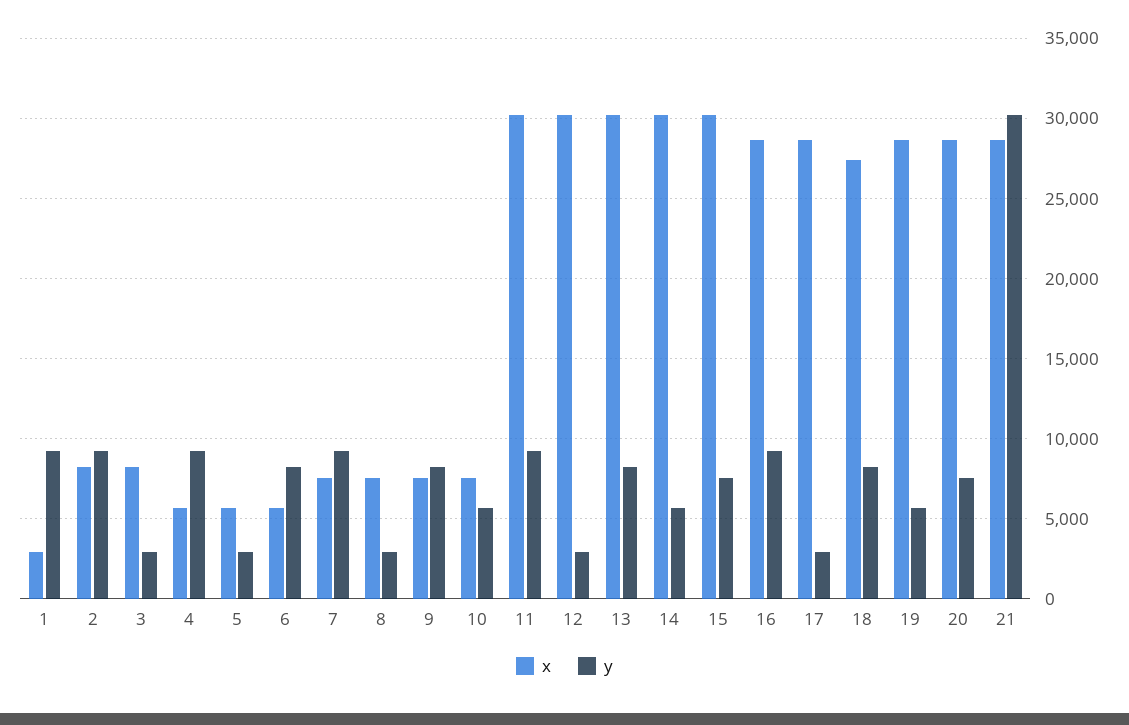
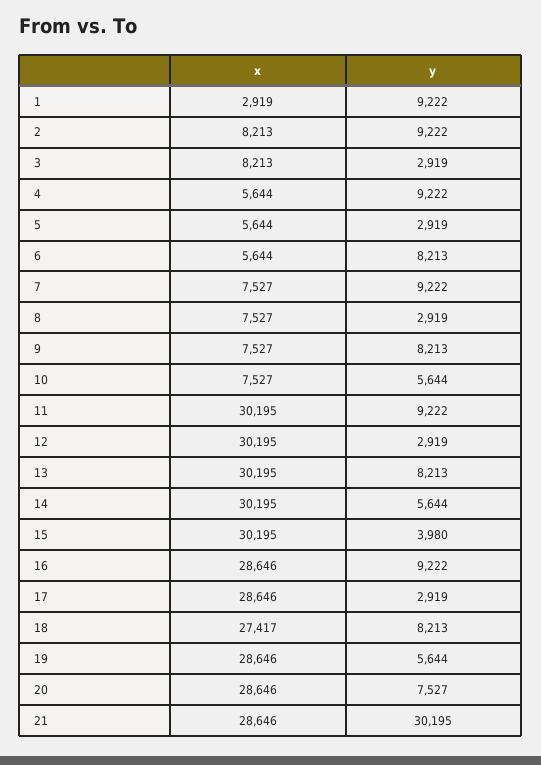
y, 15: 7500 -> 3980

